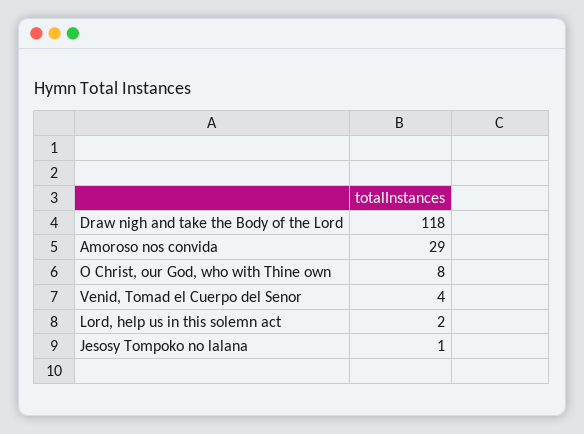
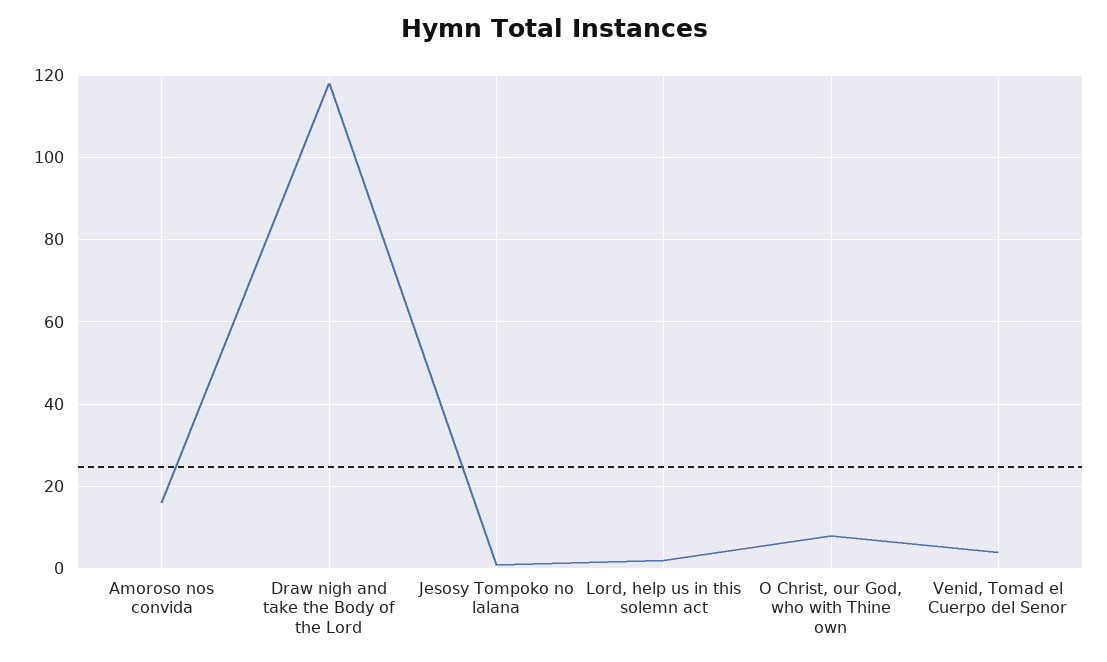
Amoroso nos convida: 29 -> 15

